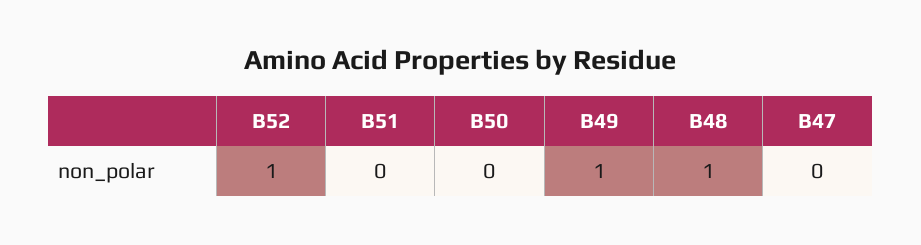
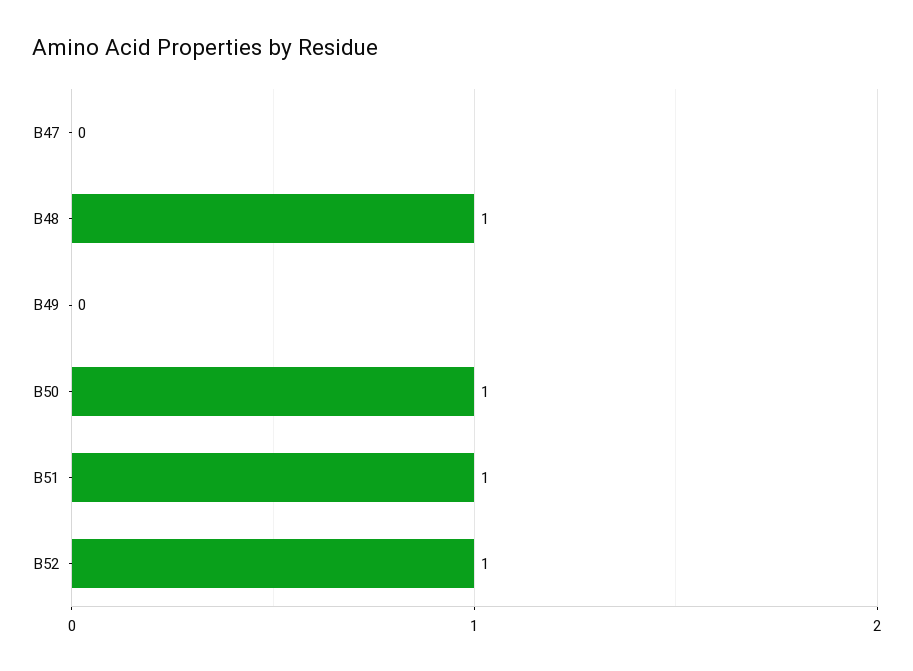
B51: 0 -> 1
B50: 0 -> 1
B49: 1 -> 0

